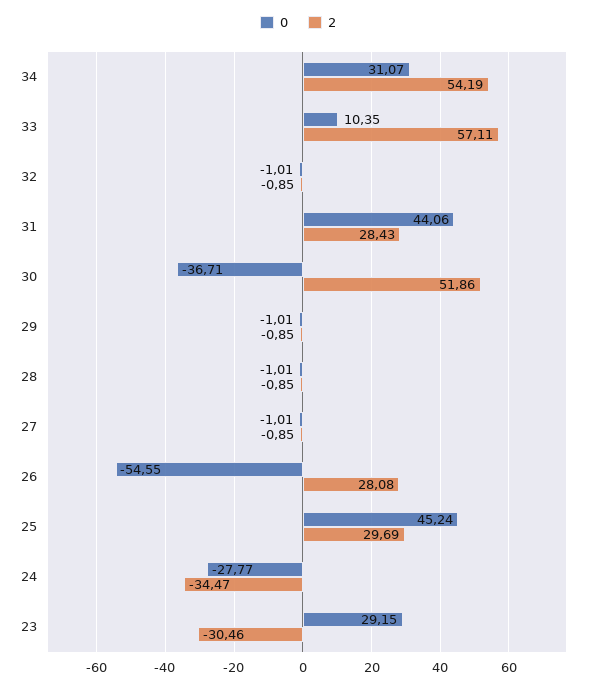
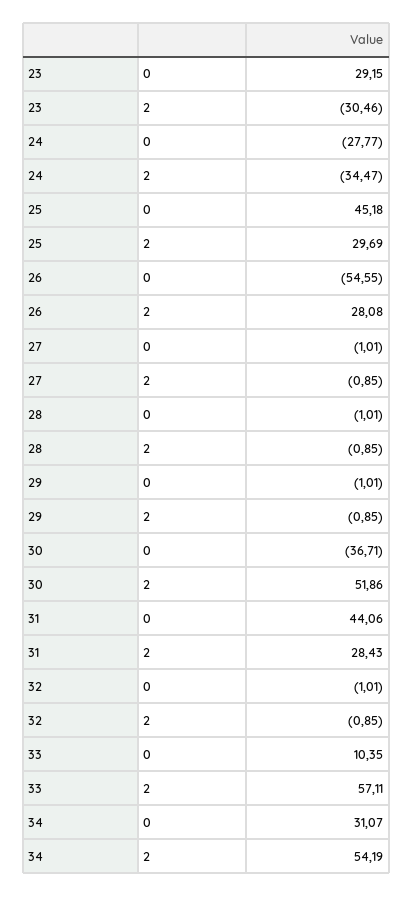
0, 25: 45.24 -> 45.18

